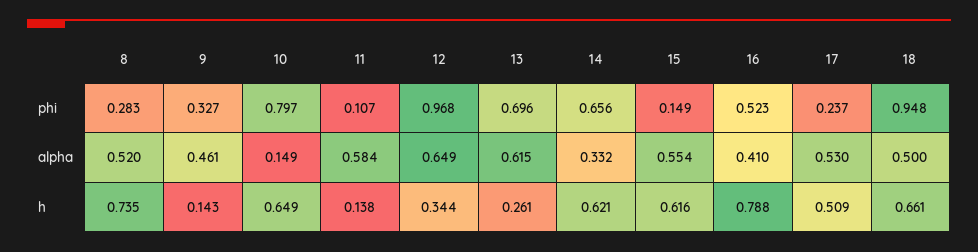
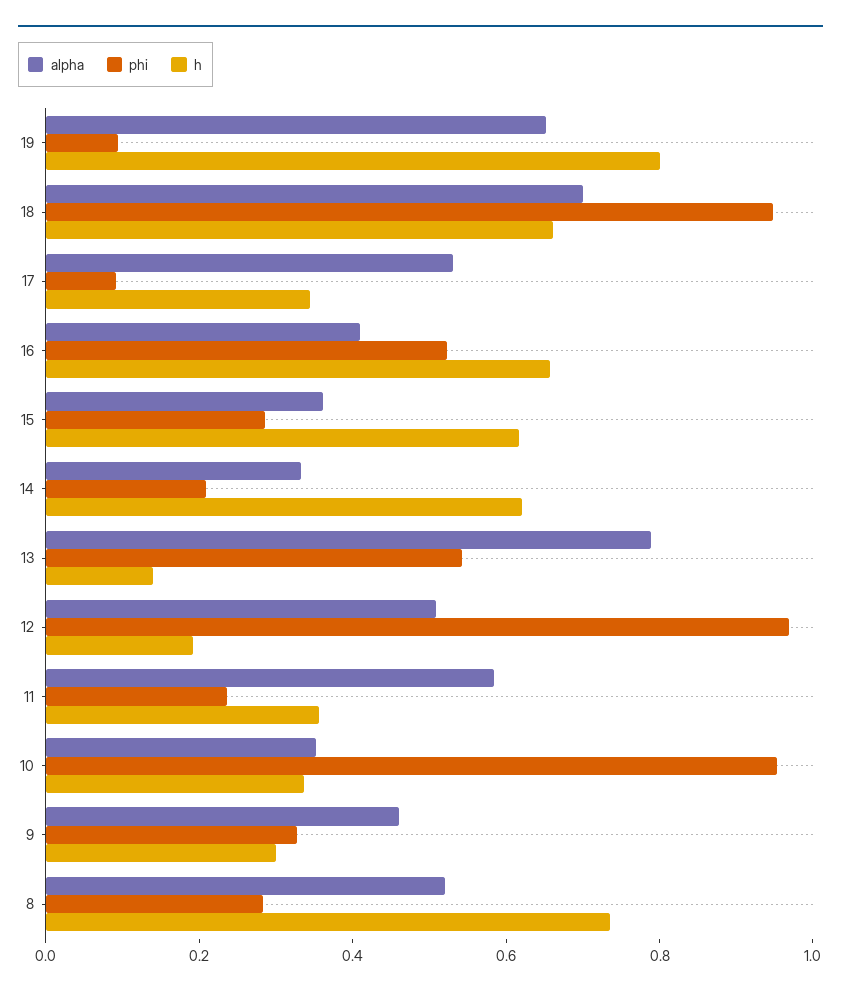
phi, 10: 0.797 -> 0.95
phi, 11: 0.107 -> 0.25
phi, 13: 0.696 -> 0.55
phi, 14: 0.656 -> 0.2
phi, 15: 0.149 -> 0.3
phi, 17: 0.237 -> 0.1
alpha, 10: 0.149 -> 0.35
alpha, 12: 0.649 -> 0.5
alpha, 13: 0.615 -> 0.8
alpha, 15: 0.554 -> 0.35
alpha, 18: 0.5 -> 0.7
h, 9: 0.143 -> 0.3
h, 10: 0.649 -> 0.35
h, 11: 0.138 -> 0.35
h, 12: 0.344 -> 0.2
h, 13: 0.261 -> 0.15
h, 16: 0.788 -> 0.65
h, 17: 0.509 -> 0.35
alpha, 19: none -> 0.65
phi, 19: none -> 0.1
h, 19: none -> 0.8

